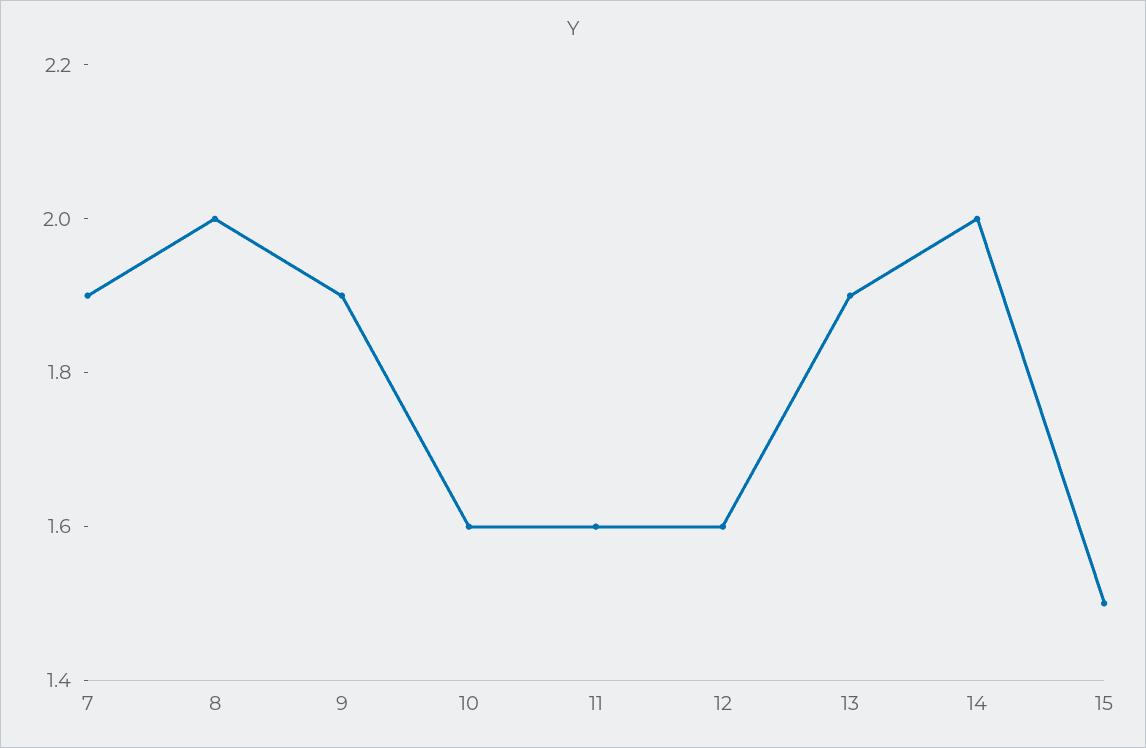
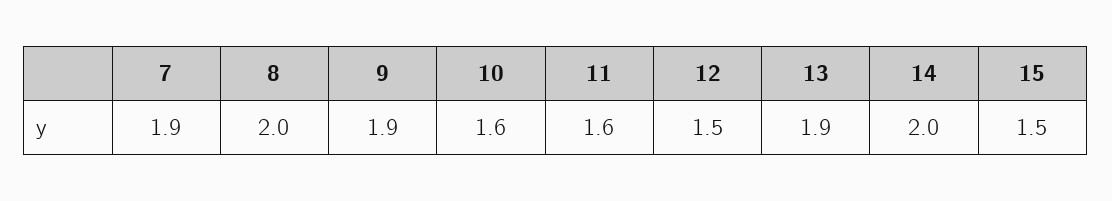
12: 1.6 -> 1.5

